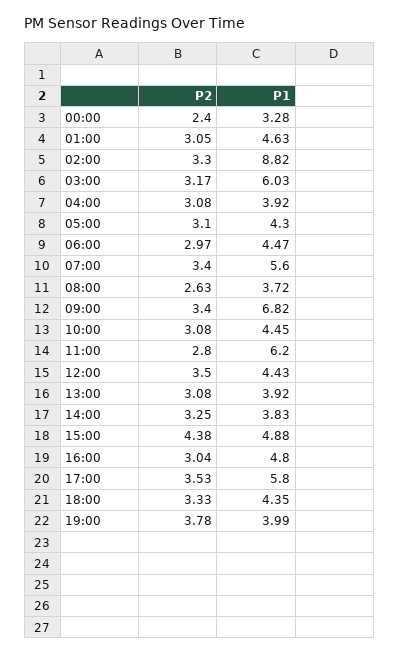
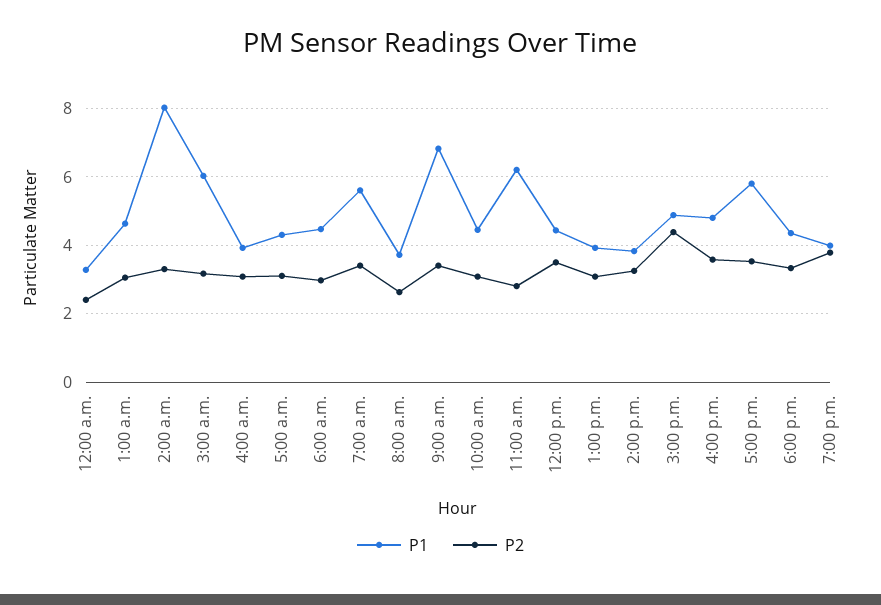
P1, 02:00: 8.82 -> 8
P2, 16:00: 3.04 -> 3.6

